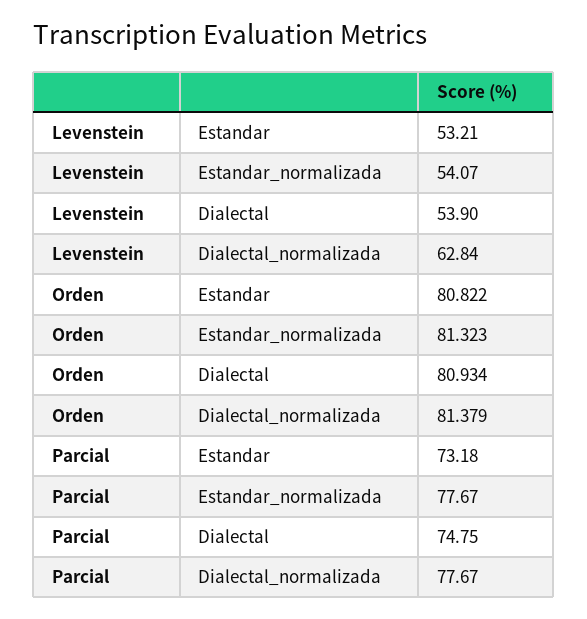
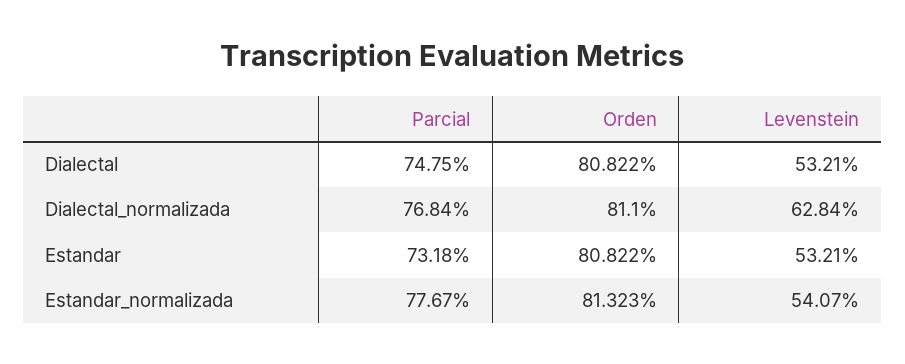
Levenstein, Dialectal: 53.9 -> 53.21
Orden, Dialectal: 80.934 -> 80.822
Orden, Dialectal_normalizada: 81.379 -> 81.1
Parcial, Dialectal_normalizada: 77.67 -> 76.84

